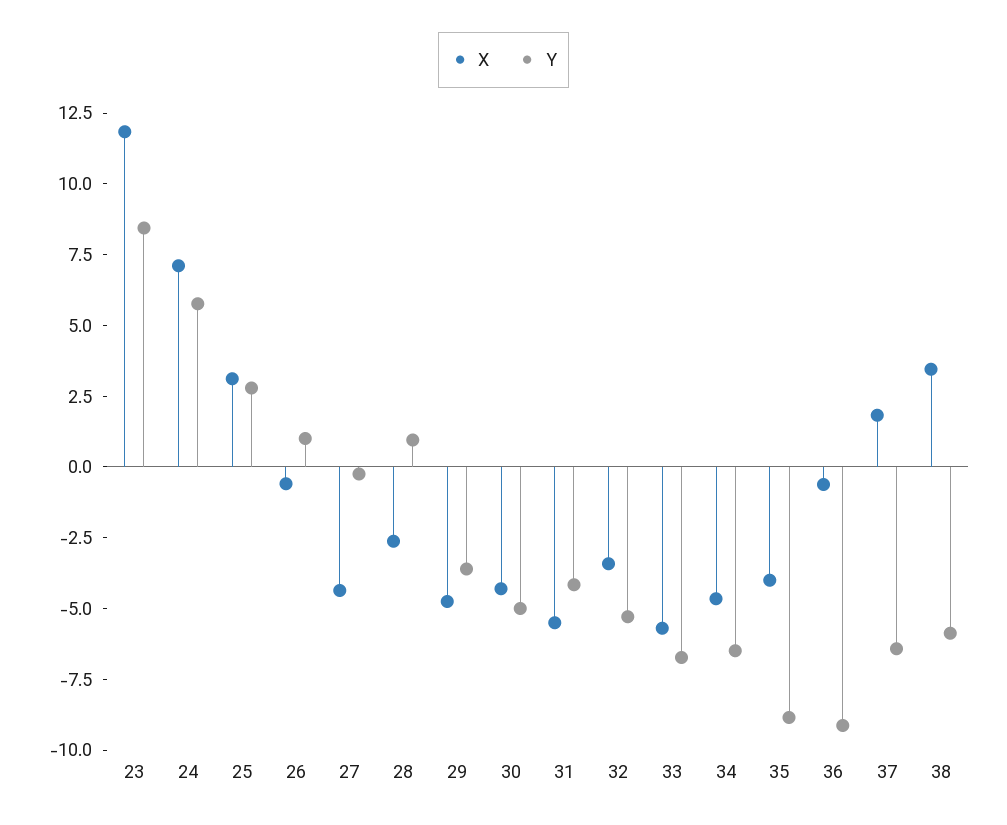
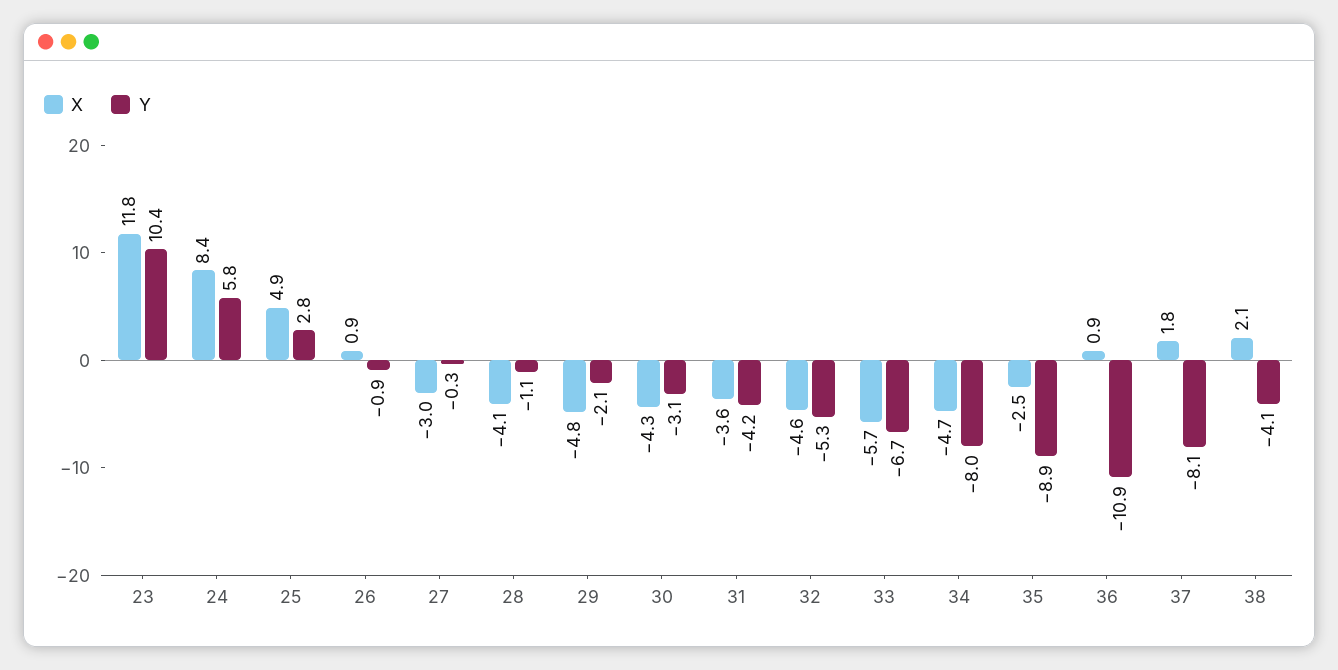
Y, 23: 8.5 -> 10.4
X, 24: 7 -> 8.4
X, 25: 3 -> 4.9
X, 26: -0.5 -> 0.9
Y, 26: 1 -> -0.9
X, 27: -4.5 -> -3
X, 28: -2.5 -> -4.1
Y, 28: 1 -> -1.1
Y, 29: -3.5 -> -2.1
Y, 30: -5 -> -3.1
X, 31: -5.5 -> -3.6
X, 32: -3.5 -> -4.6
Y, 34: -6.5 -> -8
X, 35: -4 -> -2.5
X, 36: -0.5 -> 0.9
Y, 36: -9 -> -10.9
Y, 37: -6.5 -> -8.1
X, 38: 3.5 -> 2.1
Y, 38: -6 -> -4.1

